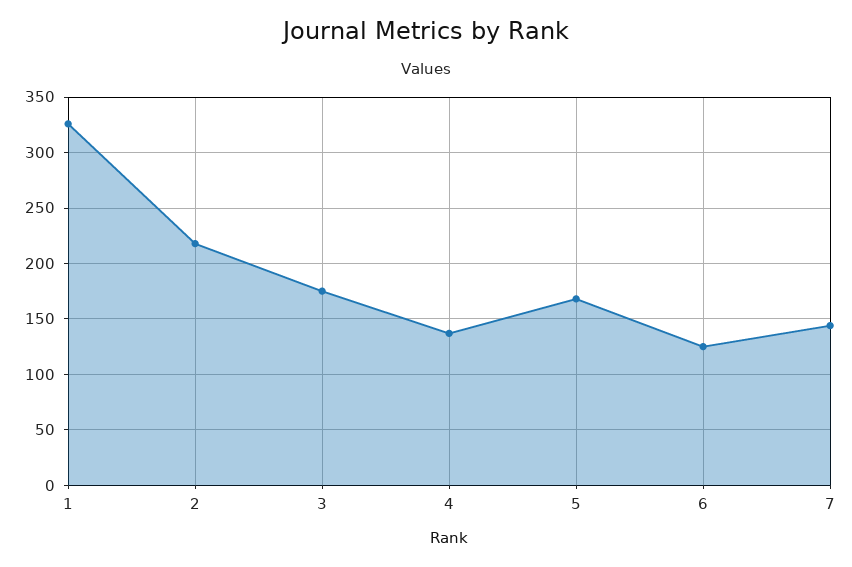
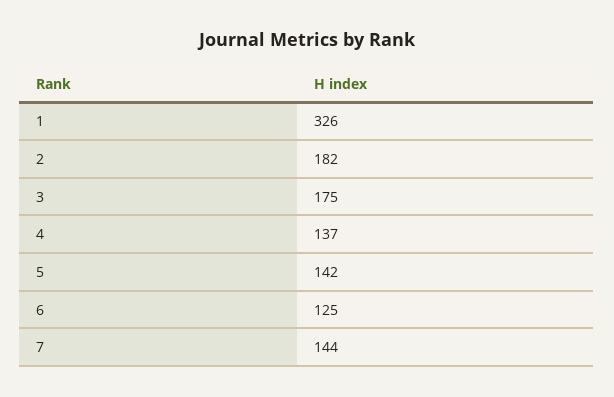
2: 220 -> 182
5: 170 -> 142

